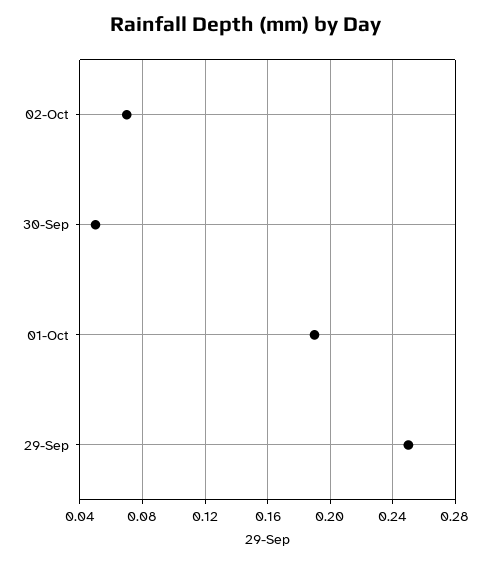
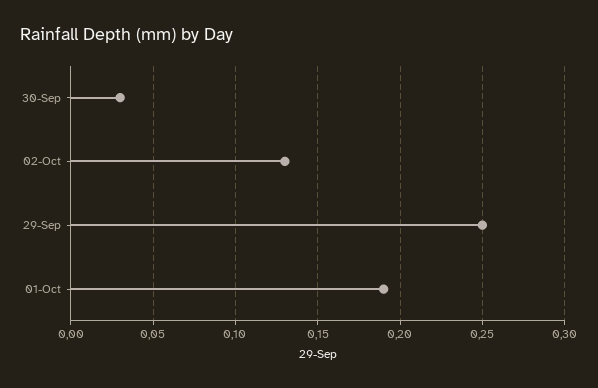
02-Oct: 0.07 -> 0.13
30-Sep: 0.05 -> 0.03

